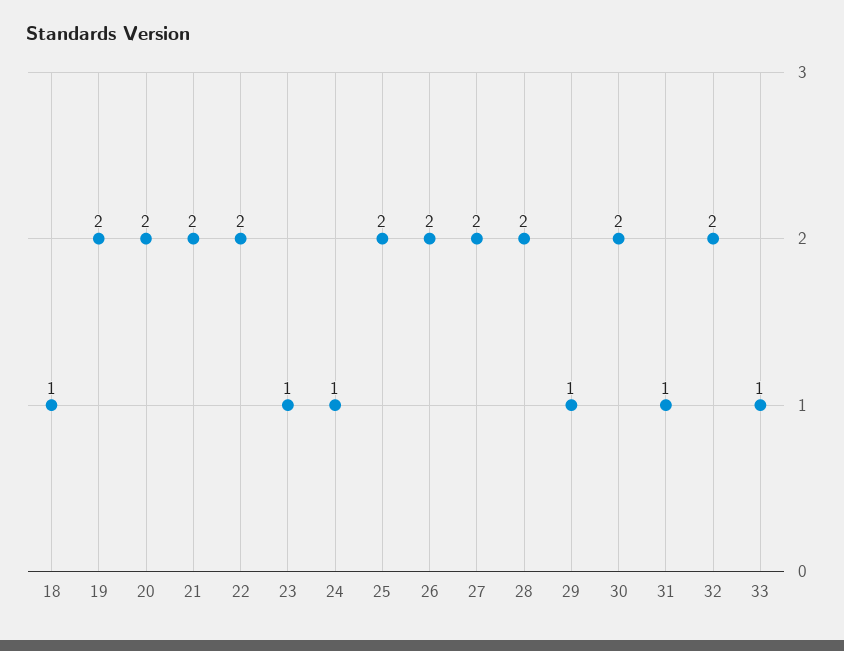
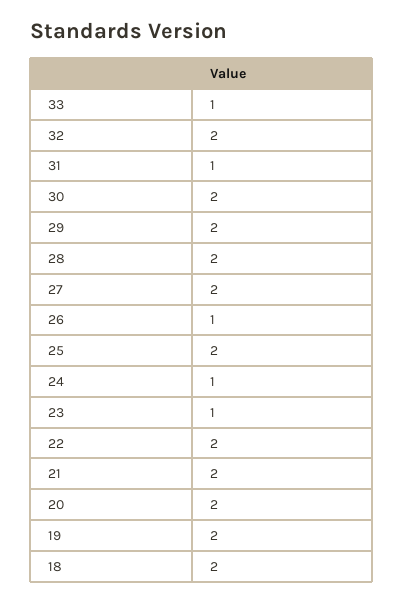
18: 1 -> 2
26: 2 -> 1
29: 1 -> 2

